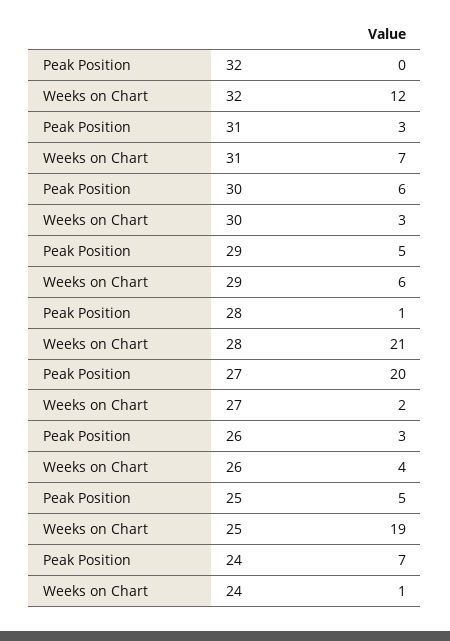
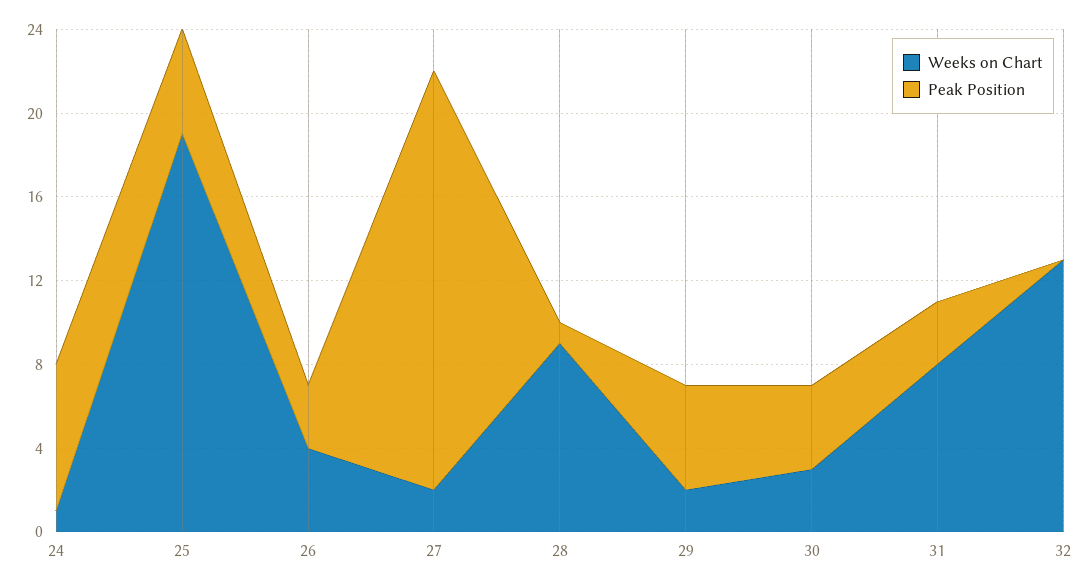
Weeks on Chart, 32: 12 -> 13
Weeks on Chart, 31: 7 -> 8
Peak Position, 30: 6 -> 4
Weeks on Chart, 29: 6 -> 2
Weeks on Chart, 28: 21 -> 9

